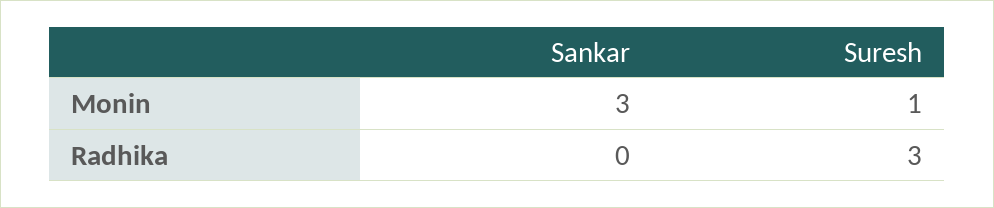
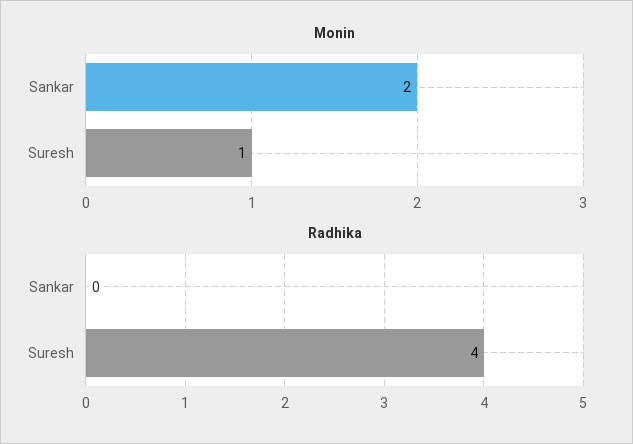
Monin, Sankar: 3 -> 2
Radhika, Suresh: 3 -> 4

